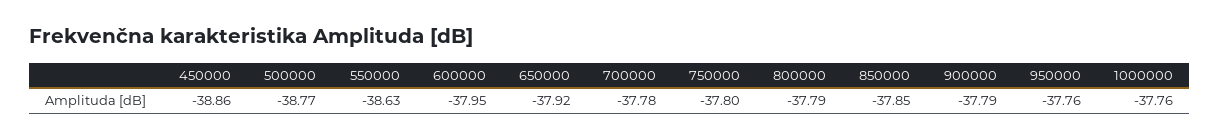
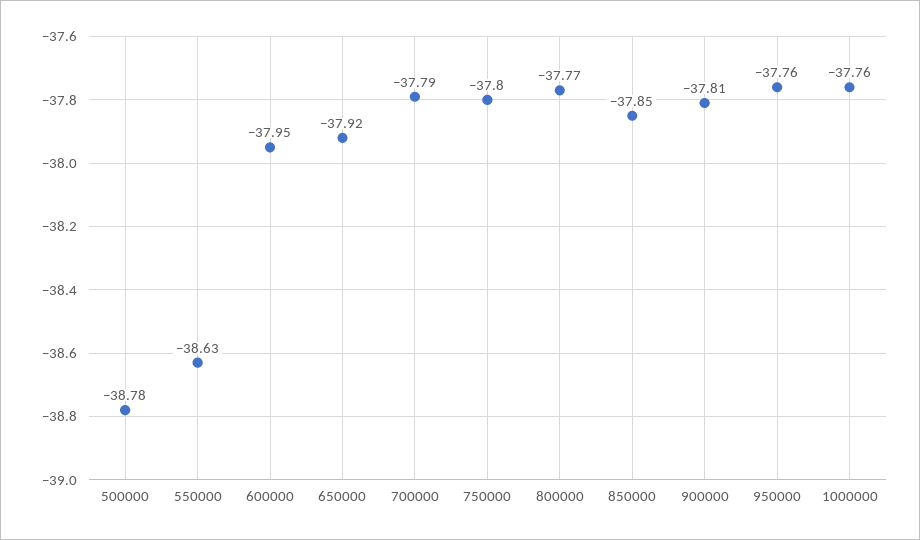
450000: -38.86 -> none
500000: -38.77 -> -38.78
700000: -37.78 -> -37.79
800000: -37.79 -> -37.77
900000: -37.79 -> -37.81

